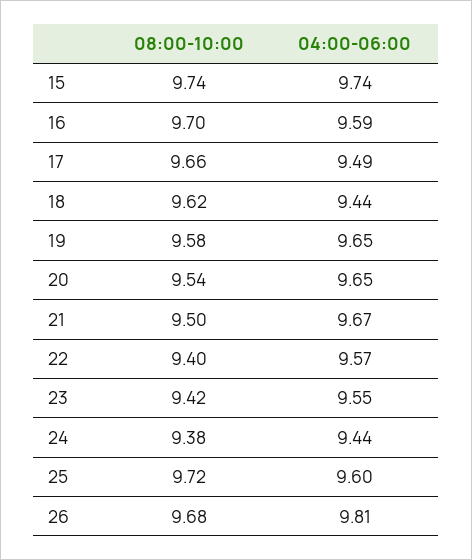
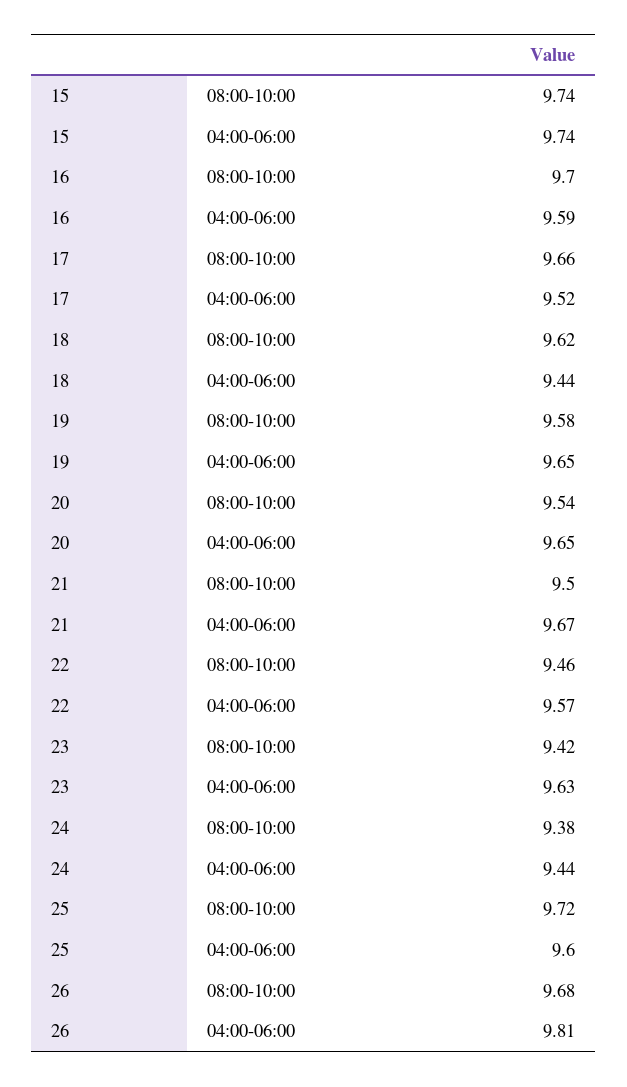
04:00-06:00, 17: 9.49 -> 9.52
08:00-10:00, 22: 9.4 -> 9.46
04:00-06:00, 23: 9.55 -> 9.63

